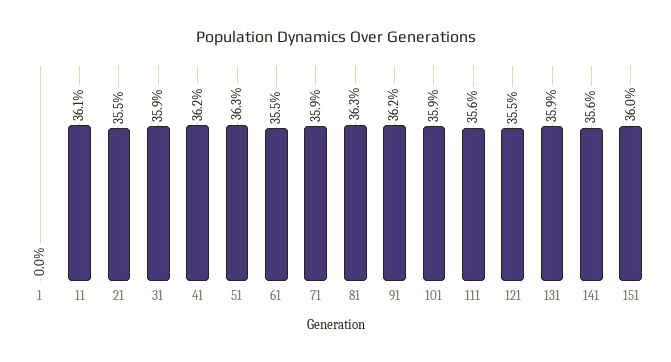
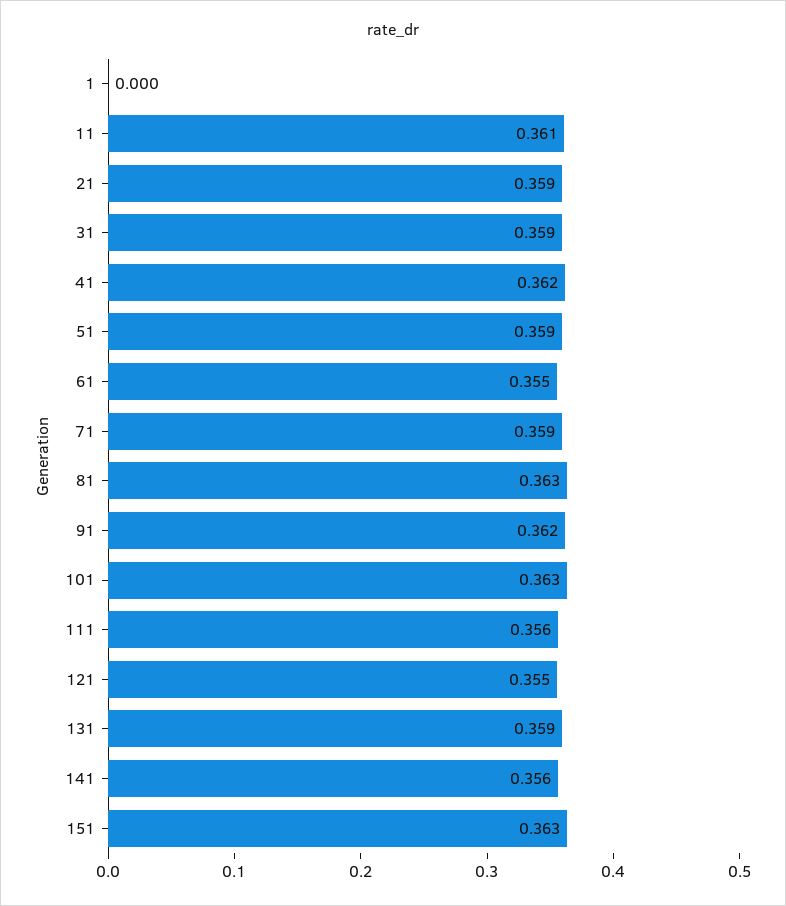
21: 0.355 -> 0.359
51: 0.363 -> 0.359
101: 0.359 -> 0.363
151: 0.36 -> 0.363

